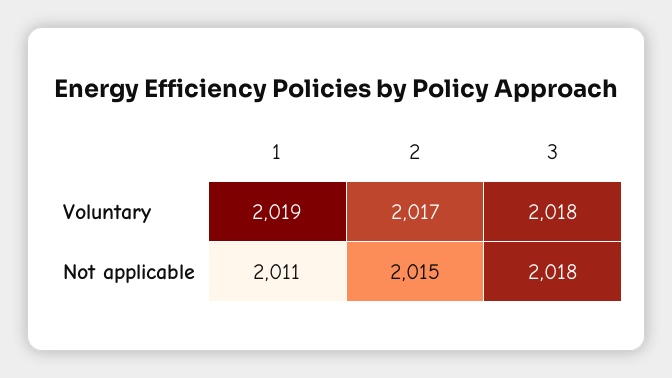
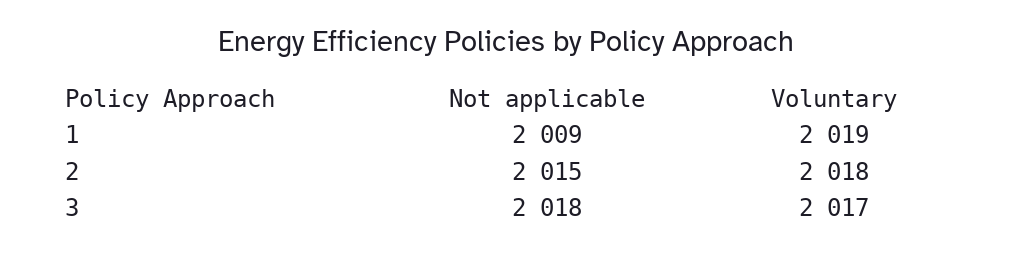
2, Voluntary: 2017 -> 2018
3, Voluntary: 2018 -> 2017
1, Not applicable: 2011 -> 2009

